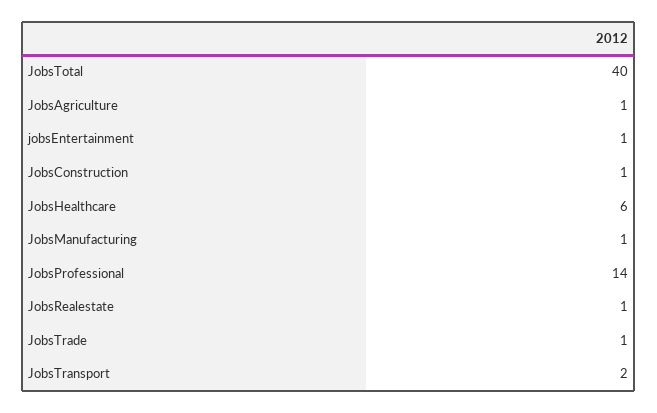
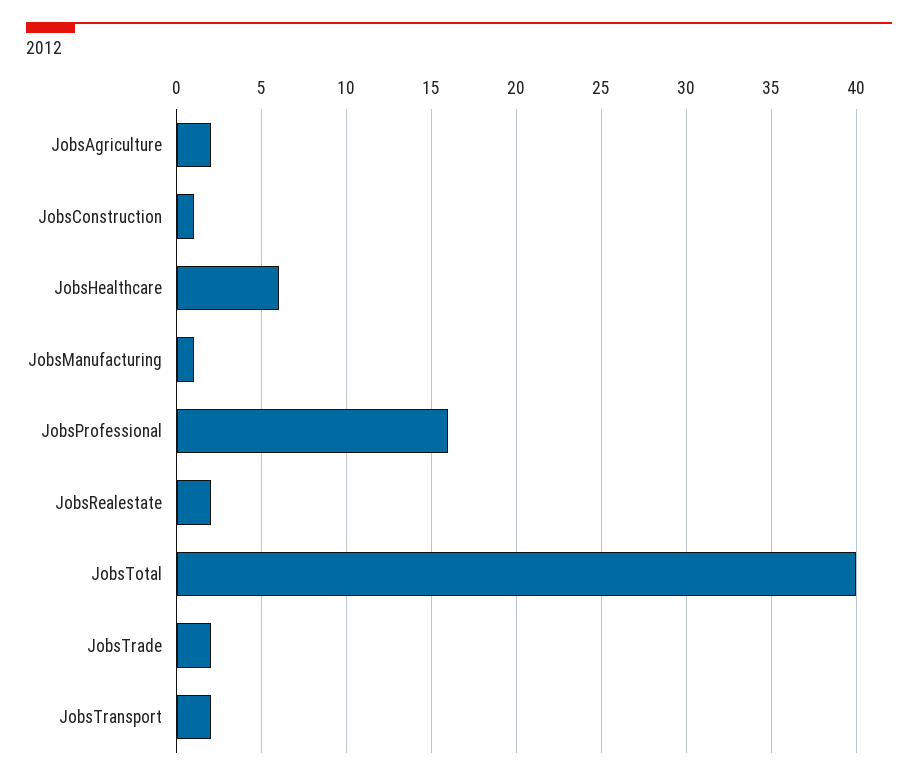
JobsAgriculture: 1 -> 2
jobsEntertainment: 1 -> none
JobsProfessional: 14 -> 16
JobsRealestate: 1 -> 2
JobsTrade: 1 -> 2

